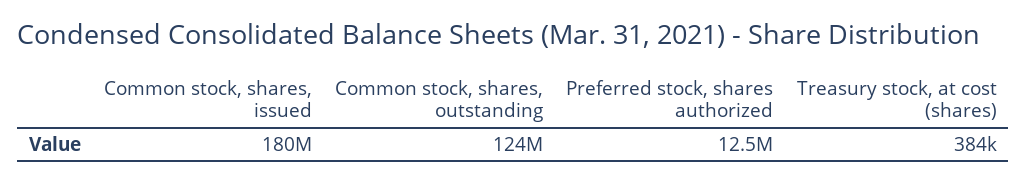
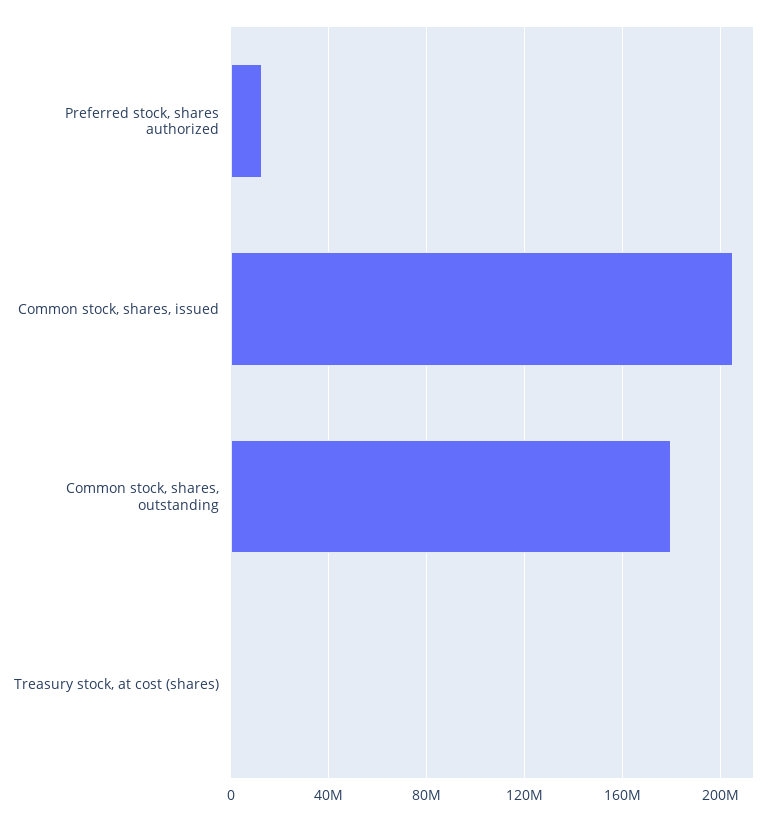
Common stock, shares, issued: 180000000 -> 205000000
Common stock, shares, outstanding: 124000000 -> 180000000

